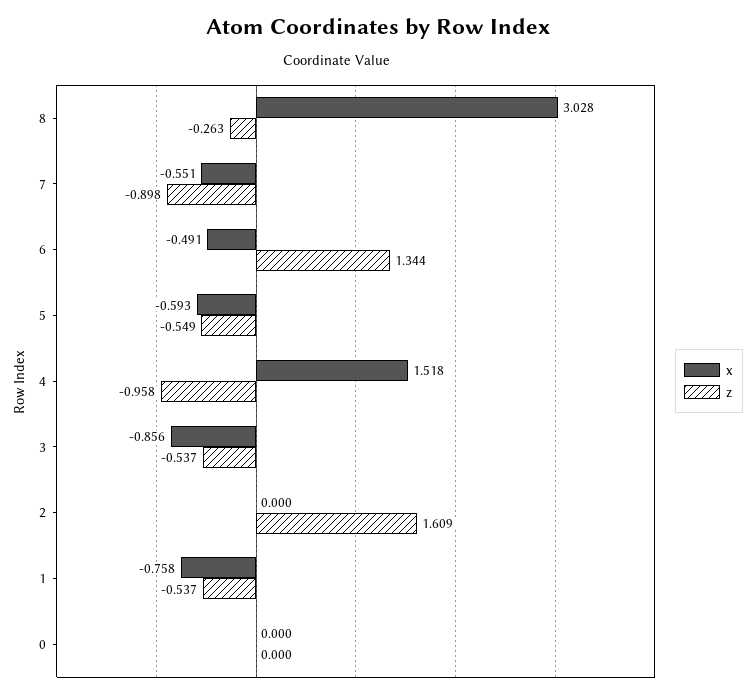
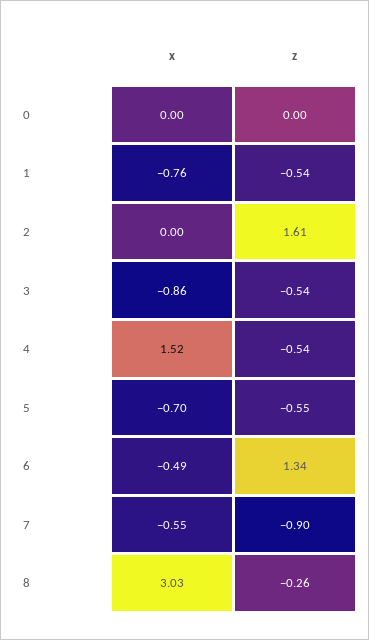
x, 5: -0.593 -> -0.7
z, 4: -0.958 -> -0.54

